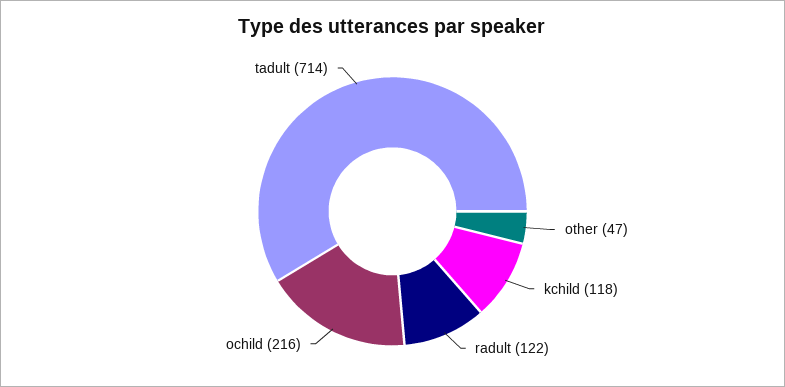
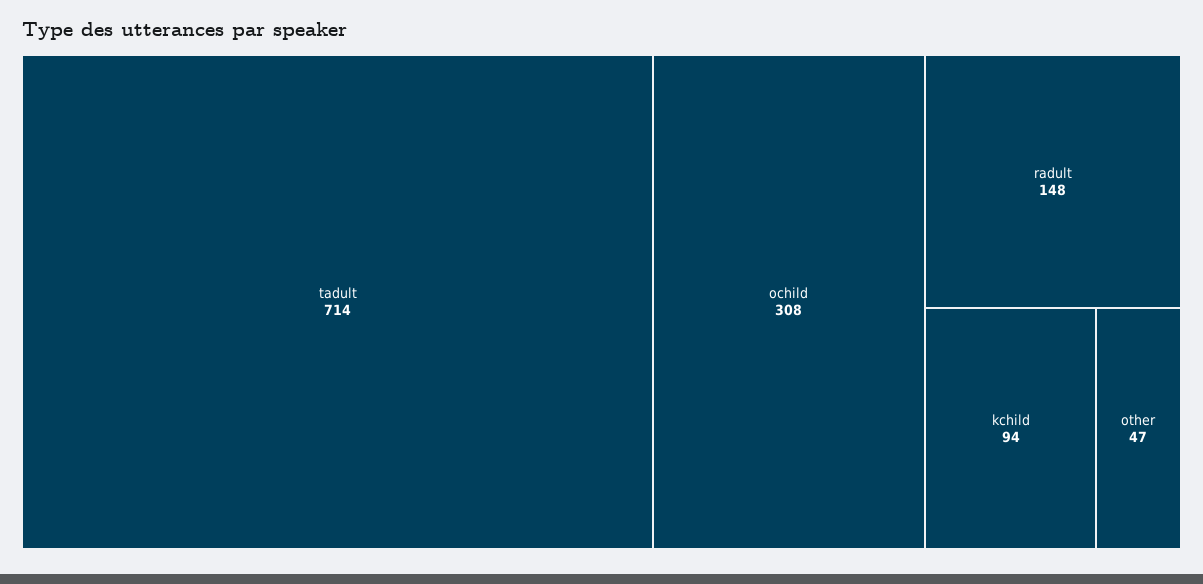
kchild: 118 -> 94
radult: 122 -> 148
ochild: 216 -> 308

